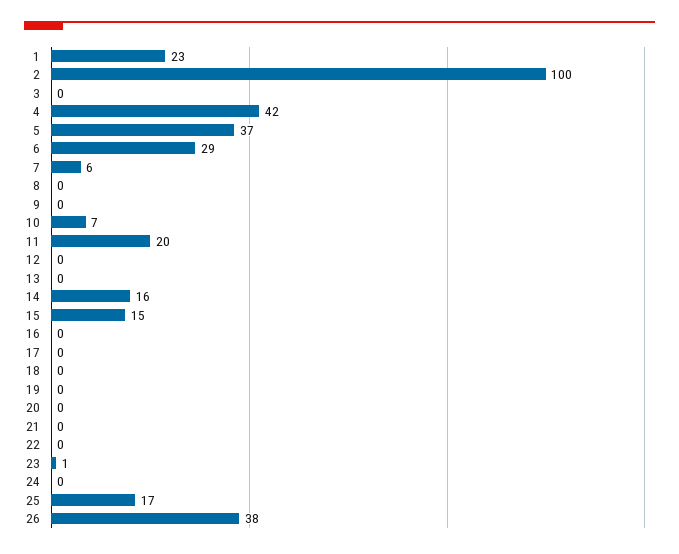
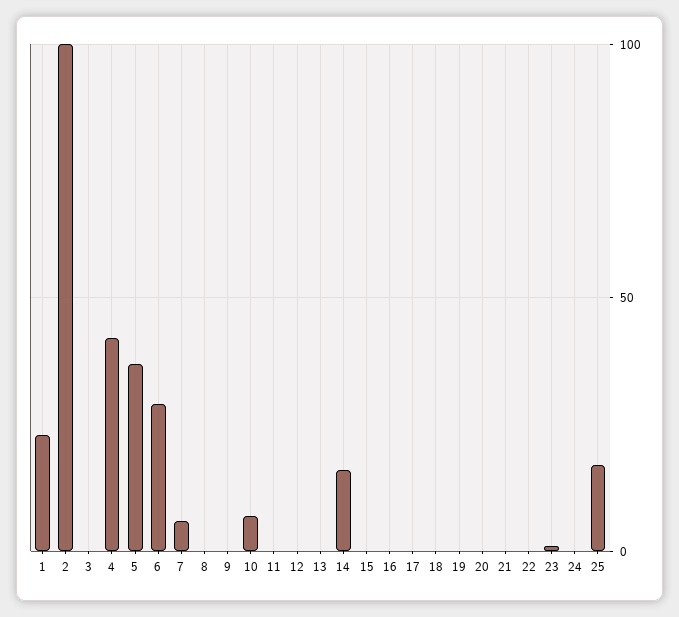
11: 20 -> 0
15: 15 -> 0
26: 38 -> none

